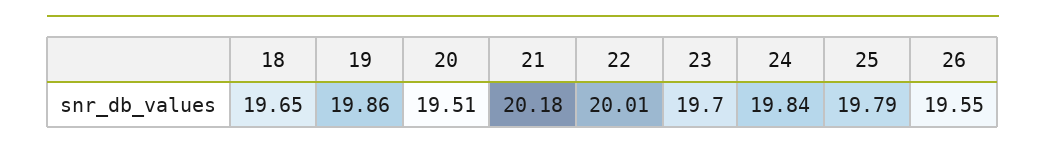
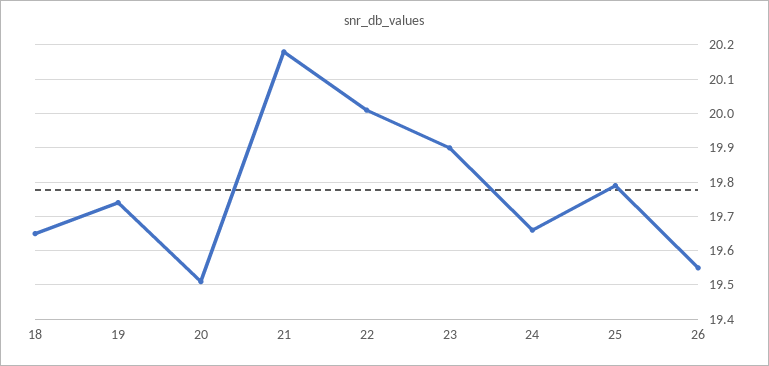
19: 19.86 -> 19.75
23: 19.7 -> 19.9
24: 19.84 -> 19.65

